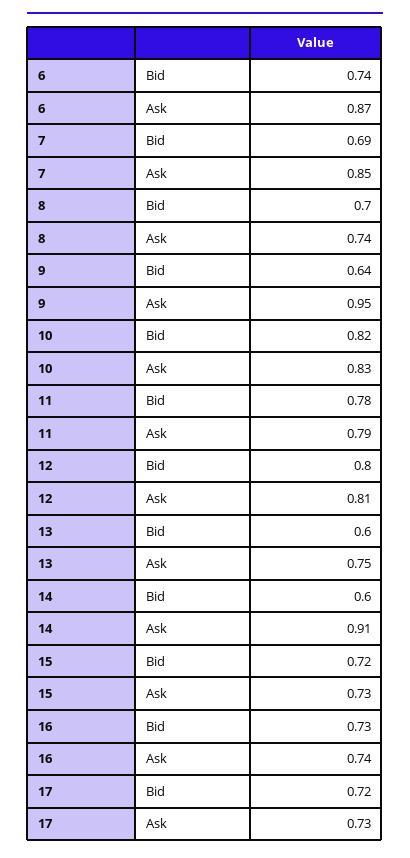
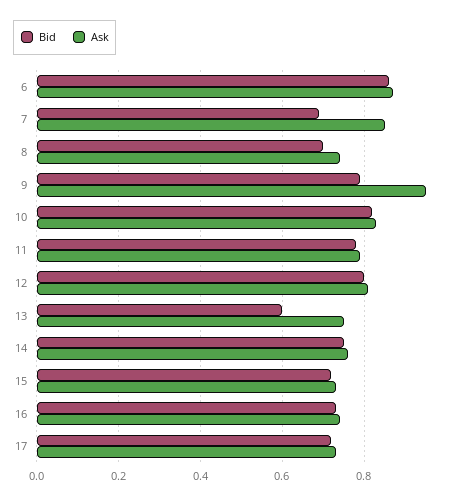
Bid, 6: 0.74 -> 0.85
Bid, 9: 0.64 -> 0.8
Bid, 14: 0.6 -> 0.75
Ask, 14: 0.91 -> 0.75

